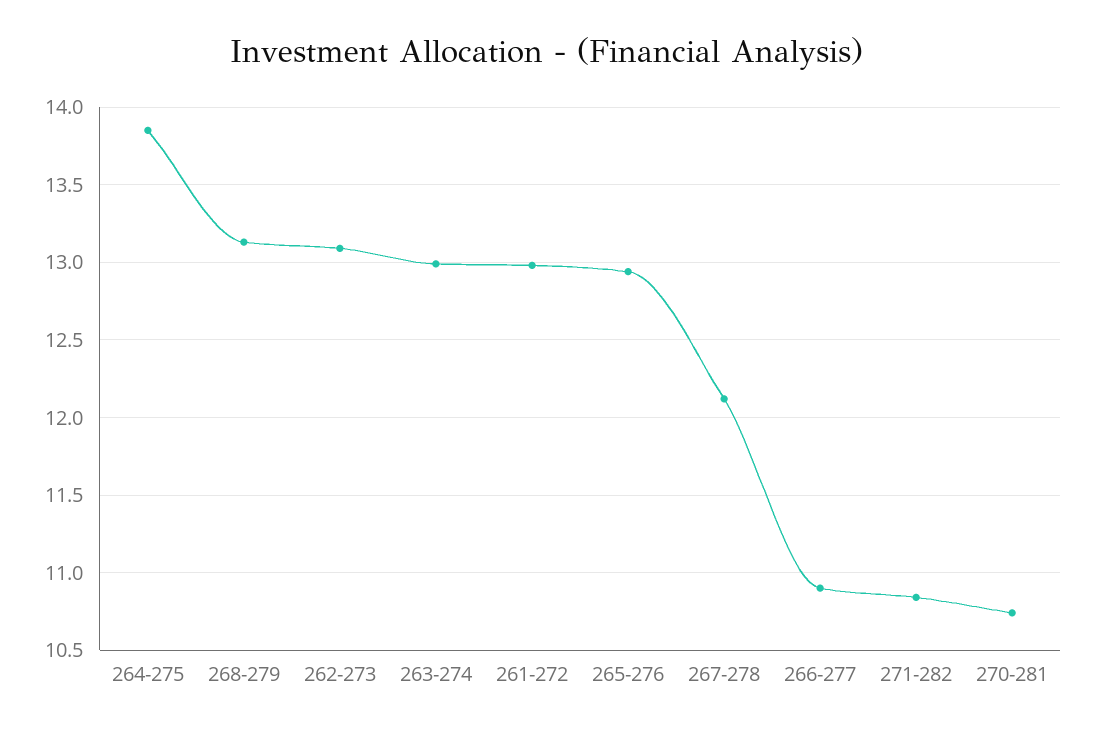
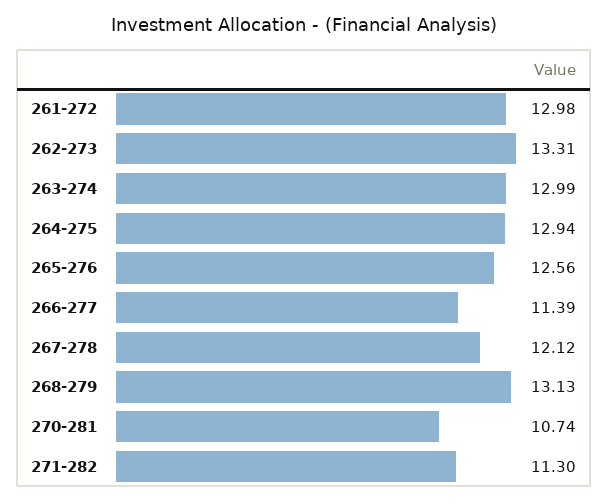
264-275: 13.85 -> 12.94
262-273: 13.1 -> 13.31
265-276: 12.95 -> 12.56
266-277: 10.9 -> 11.39
271-282: 10.85 -> 11.3

